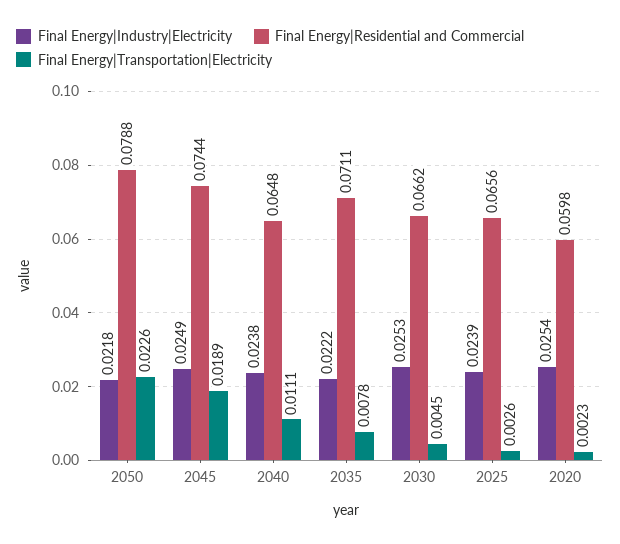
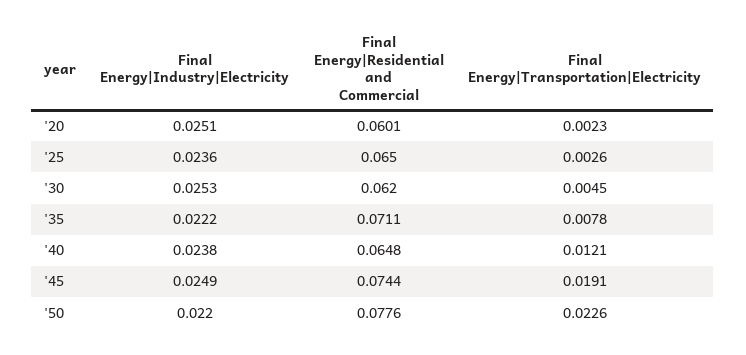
Final Energy|Industry|Electricity, 2050: 0.0218 -> 0.022
Final Energy|Residential and Commercial, 2050: 0.0788 -> 0.0776
Final Energy|Transportation|Electricity, 2045: 0.0189 -> 0.0191
Final Energy|Transportation|Electricity, 2040: 0.0111 -> 0.0121
Final Energy|Residential and Commercial, 2030: 0.0662 -> 0.062
Final Energy|Industry|Electricity, 2025: 0.0239 -> 0.0236
Final Energy|Residential and Commercial, 2025: 0.0656 -> 0.065
Final Energy|Industry|Electricity, 2020: 0.0254 -> 0.0251
Final Energy|Residential and Commercial, 2020: 0.0598 -> 0.0601

